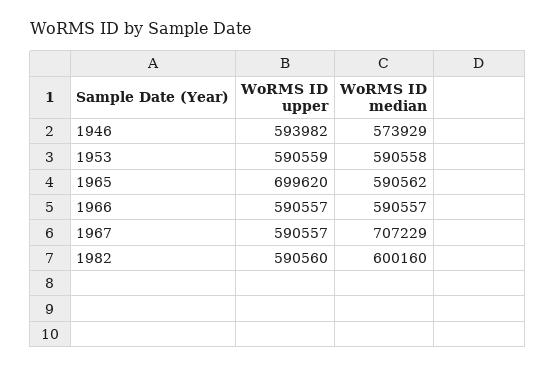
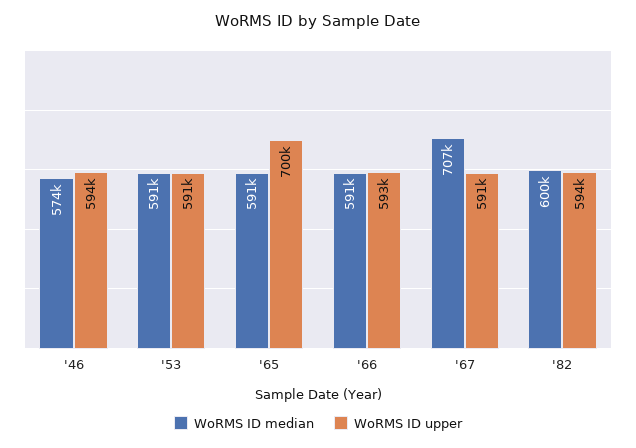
WoRMS ID upper, 1966: 590557 -> 593000
WoRMS ID upper, 1982: 590560 -> 594000

